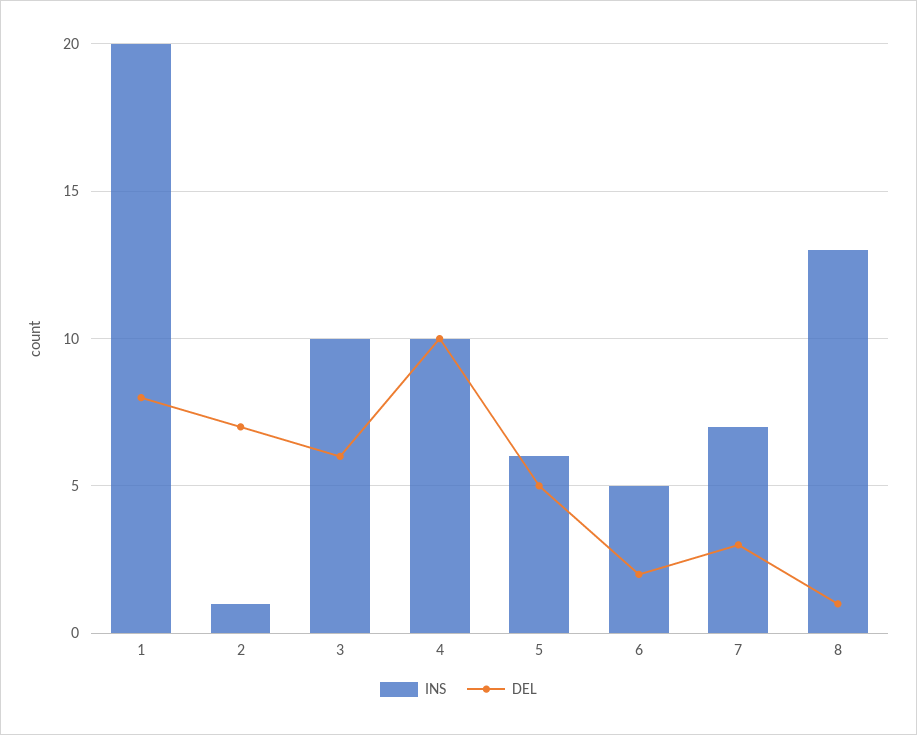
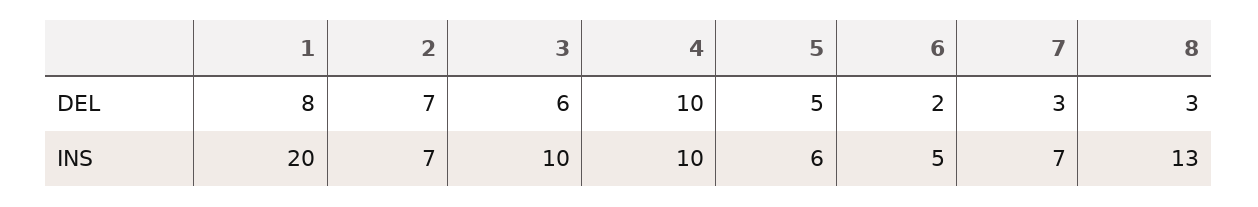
INS, 2: 1 -> 7
DEL, 8: 1 -> 3

